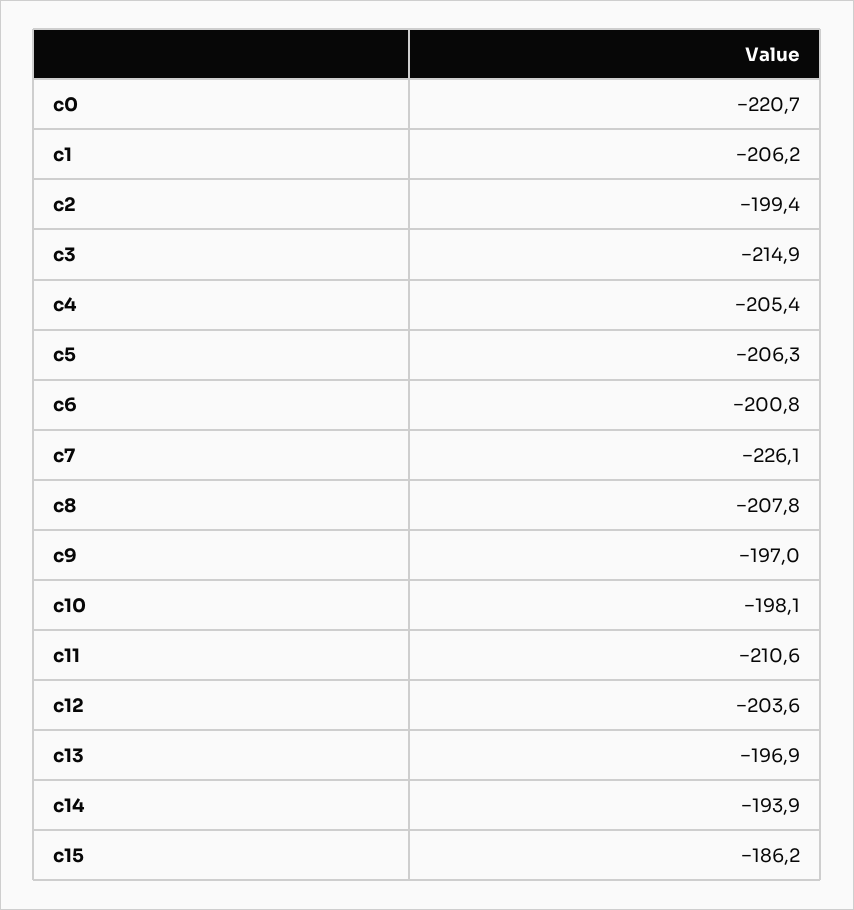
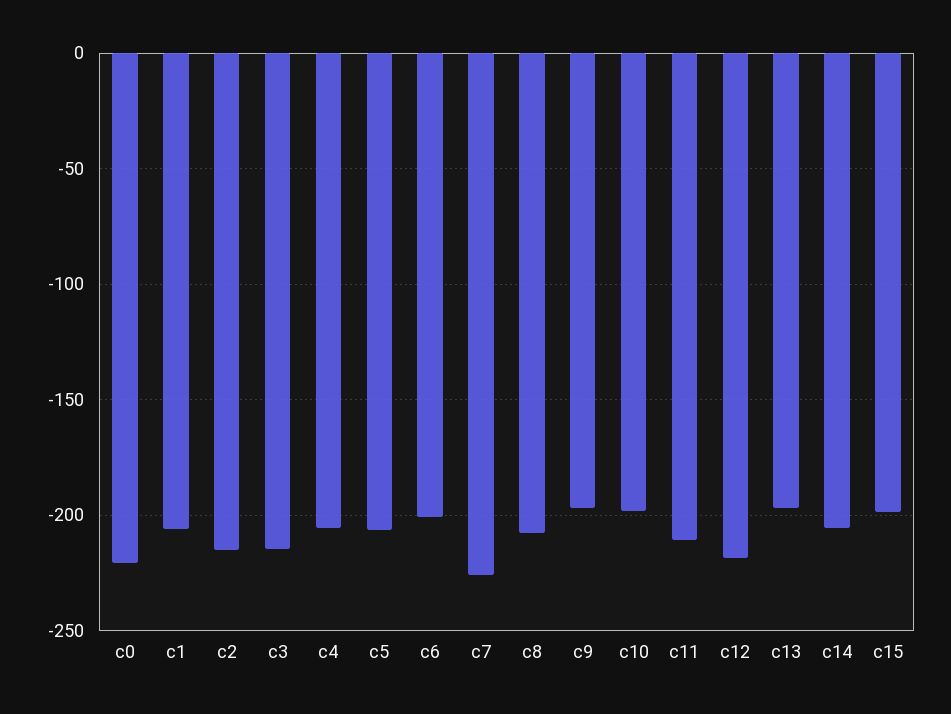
c2: -199.4 -> -215
c12: -203.6 -> -220
c14: -193.9 -> -205
c15: -186.2 -> -200

